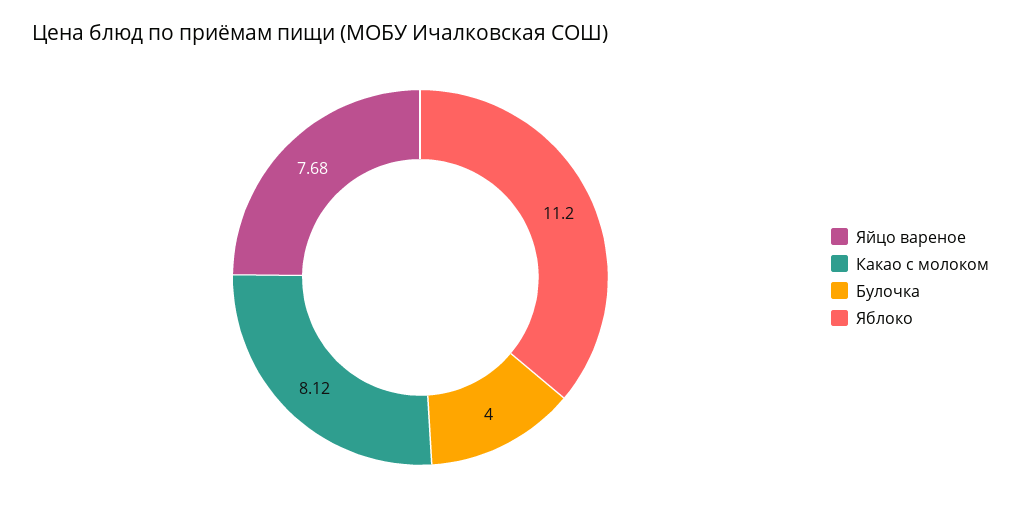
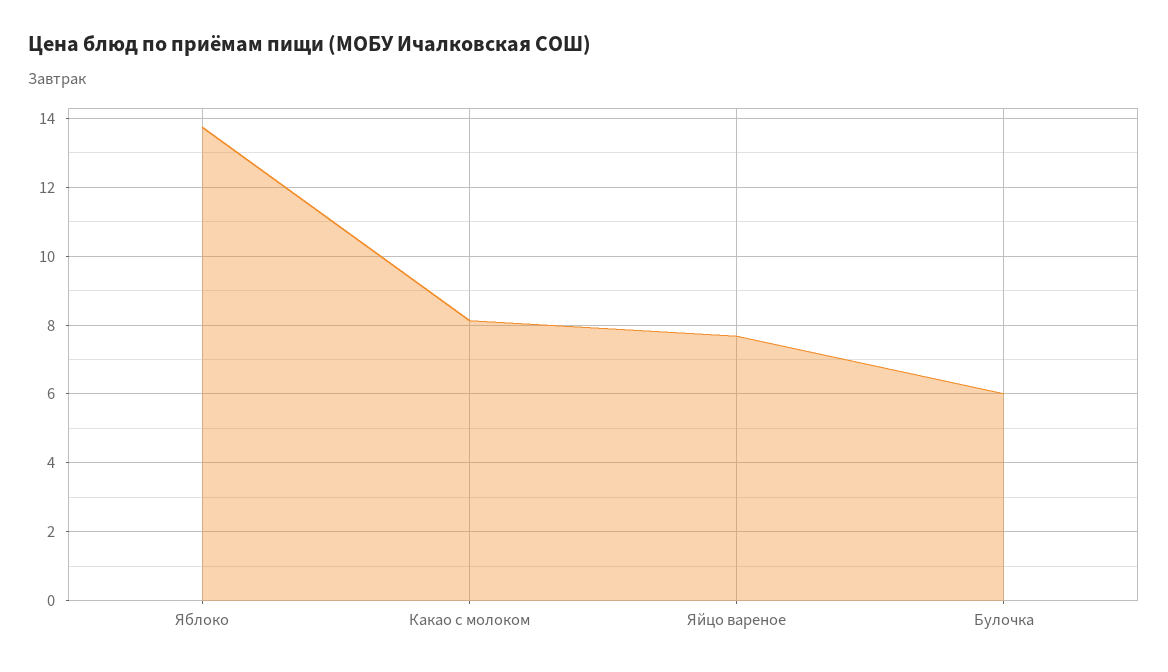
Булочка: 4 -> 6
Яблоко: 11.2 -> 13.8

